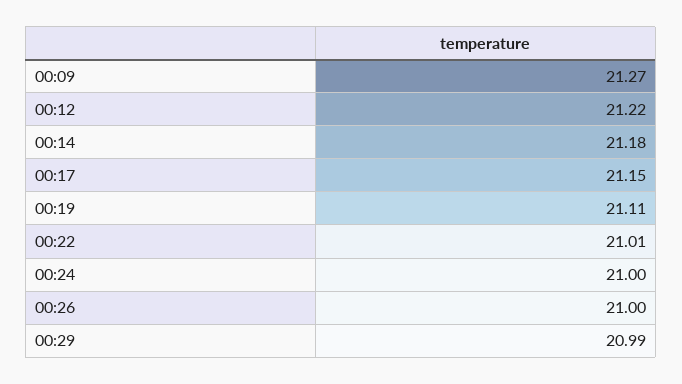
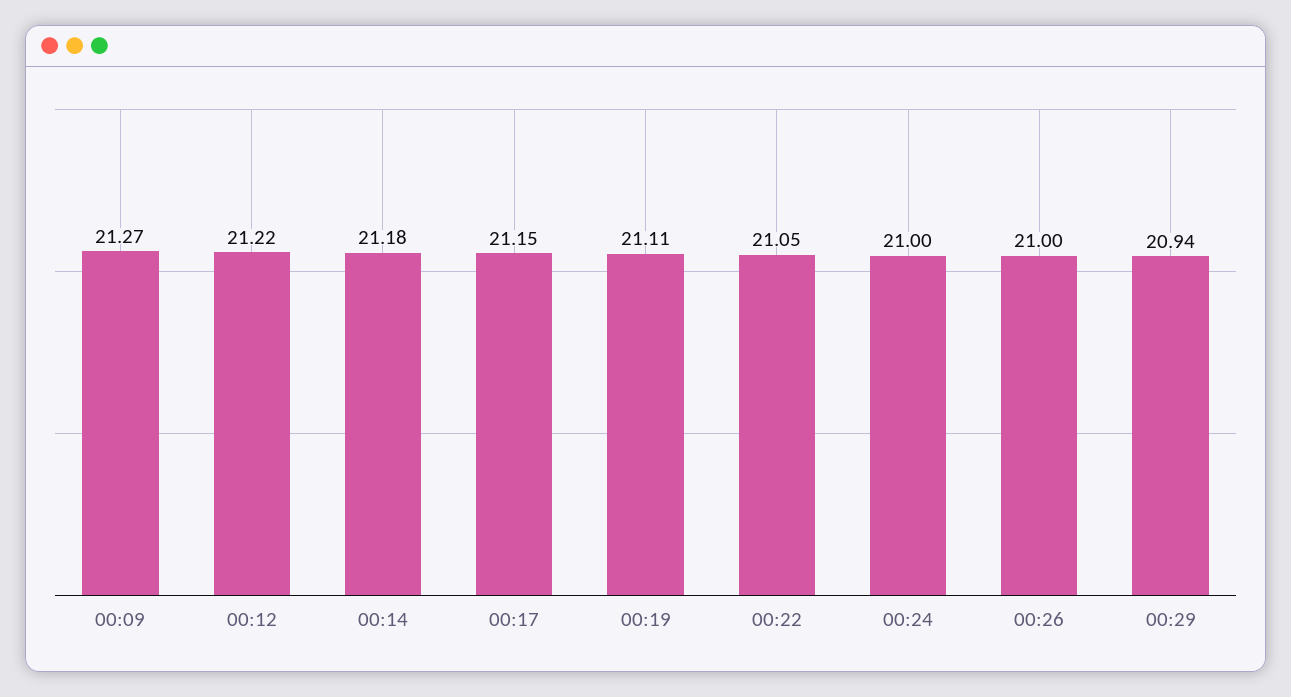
00:22: 21.01 -> 21.05
00:29: 20.99 -> 20.94

